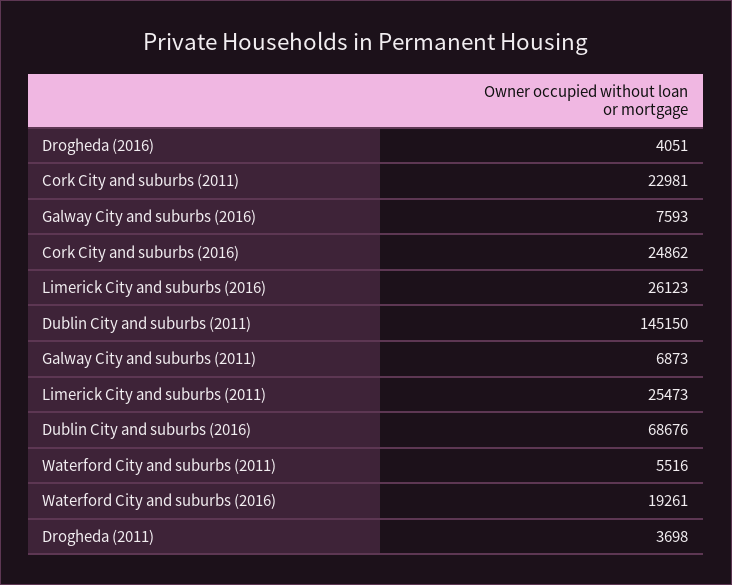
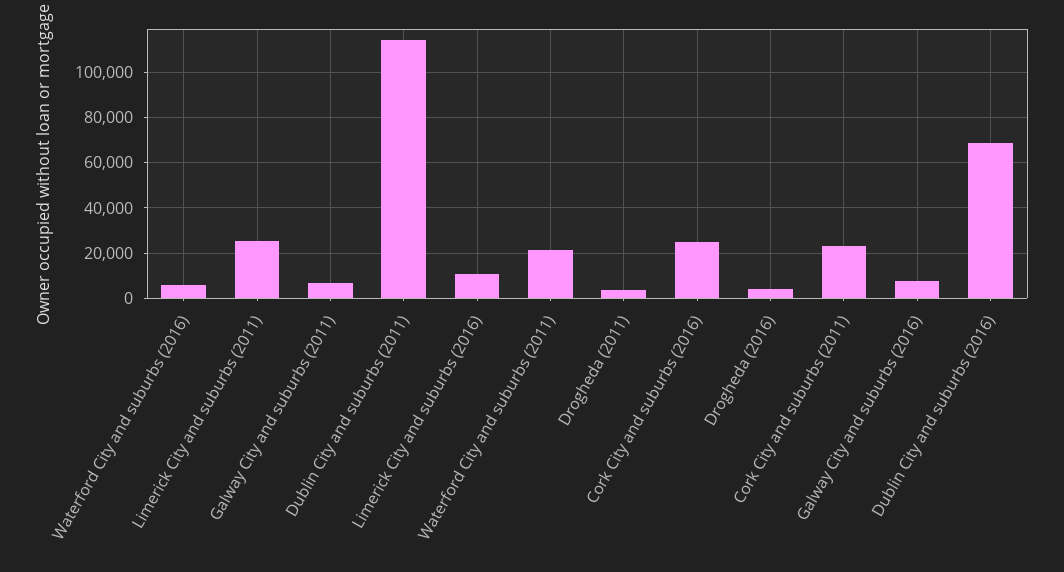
Limerick City and suburbs (2016): 26123 -> 10000
Dublin City and suburbs (2011): 145150 -> 115000
Waterford City and suburbs (2011): 5516 -> 20000
Waterford City and suburbs (2016): 19261 -> 5000

